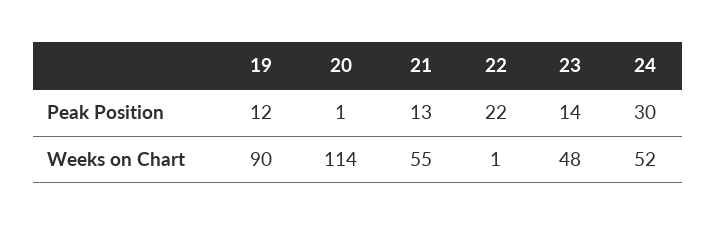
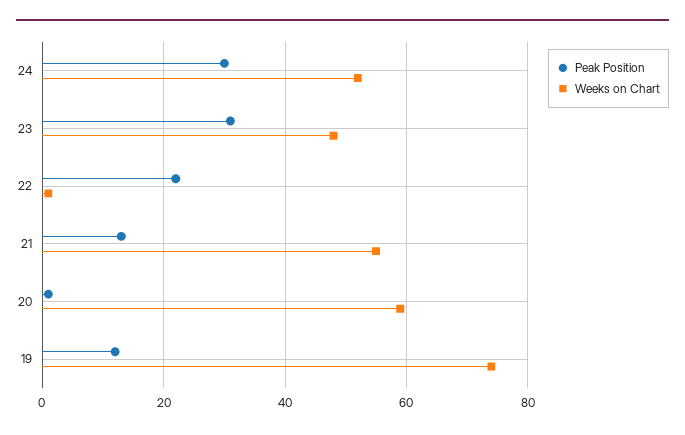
Peak Position, 23: 14 -> 30
Weeks on Chart, 19: 90 -> 75
Weeks on Chart, 20: 114 -> 60

